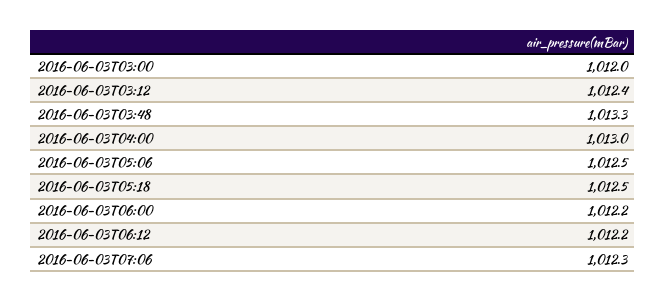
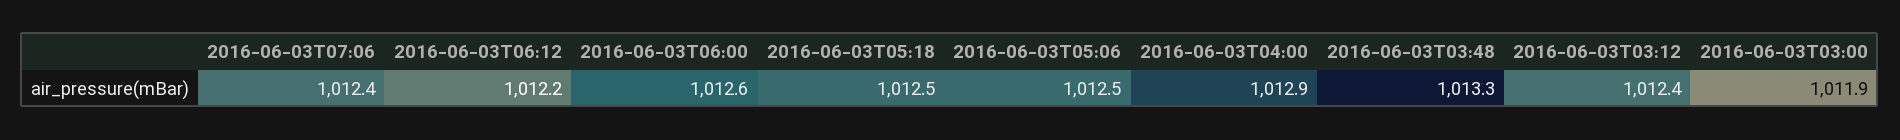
2016-06-03T03:00: 1012 -> 1011.9
2016-06-03T04:00: 1013 -> 1012.9
2016-06-03T06:00: 1012.2 -> 1012.6
2016-06-03T07:06: 1012.3 -> 1012.4

